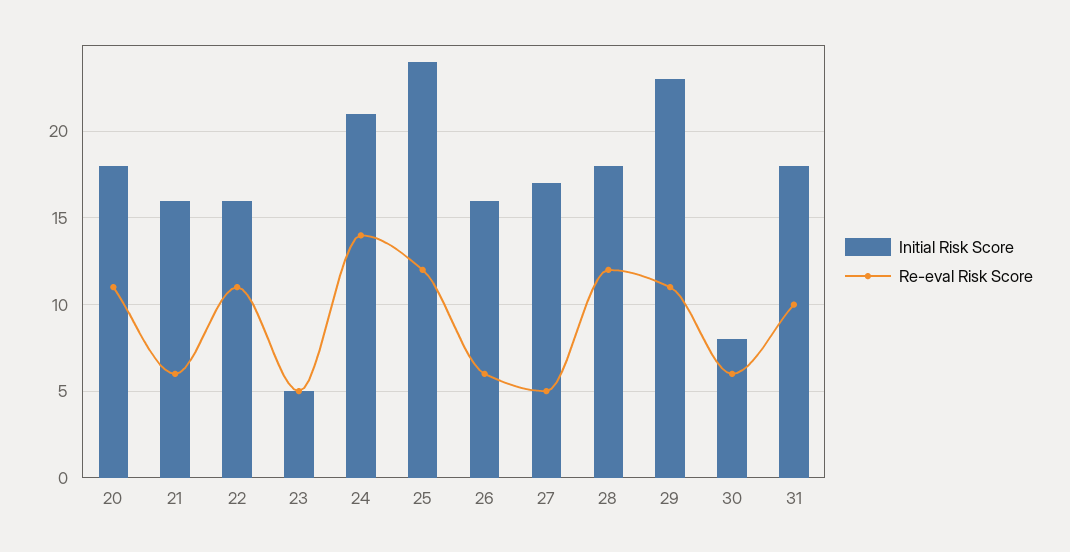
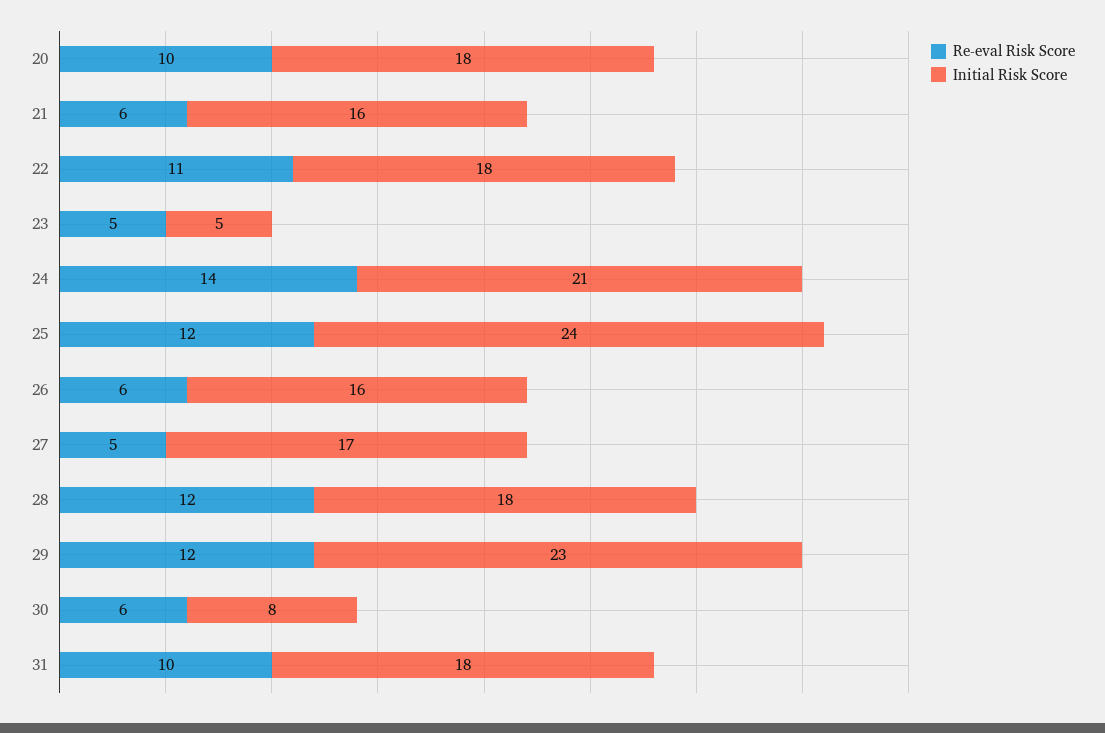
Re-eval Risk Score, 20: 11 -> 10
Initial Risk Score, 22: 16 -> 18
Re-eval Risk Score, 29: 11 -> 12

